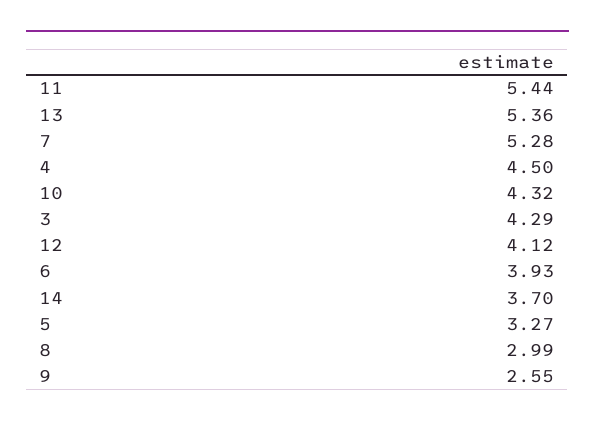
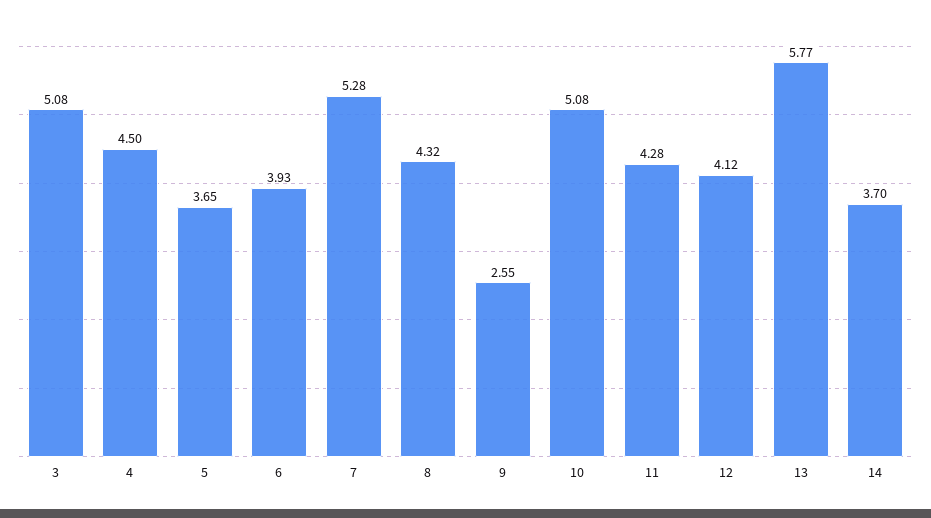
11: 5.44 -> 4.28
13: 5.36 -> 5.77
10: 4.32 -> 5.08
3: 4.29 -> 5.08
5: 3.27 -> 3.65
8: 2.99 -> 4.32

